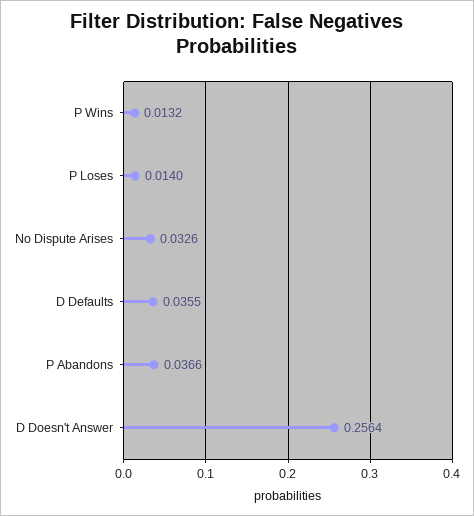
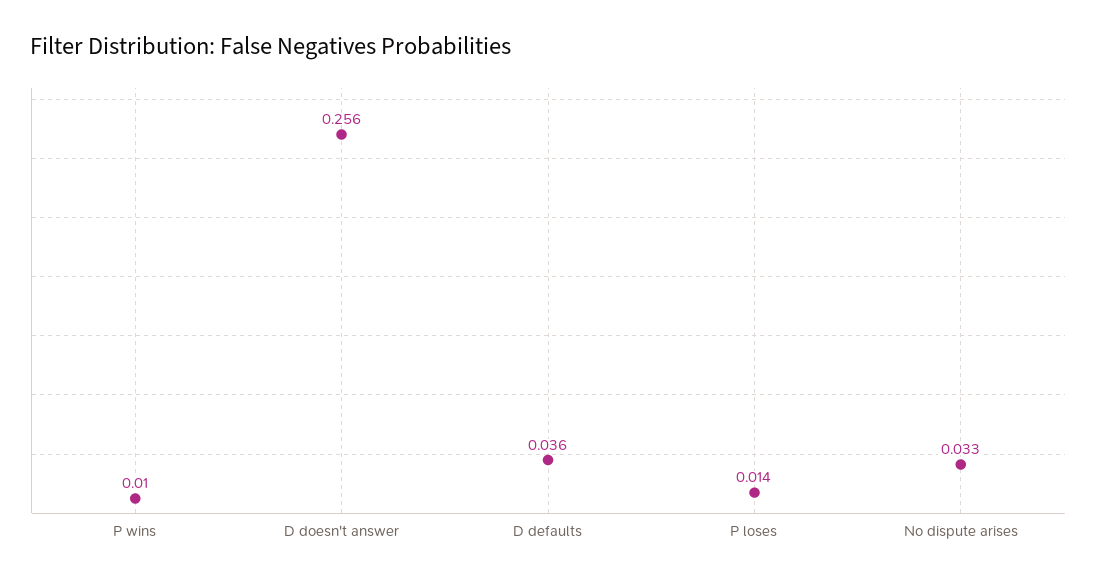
P Wins: 0.0132 -> 0.01
P Abandons: 0.0366 -> none

